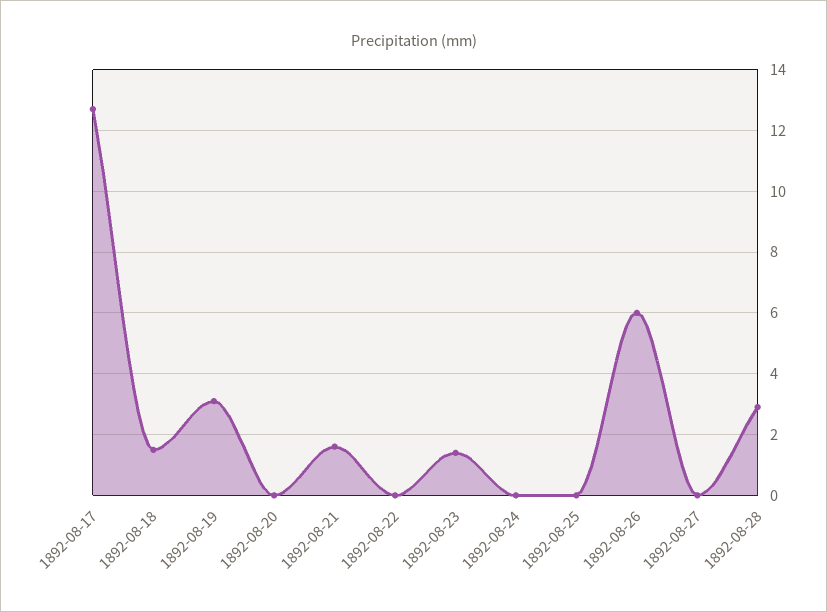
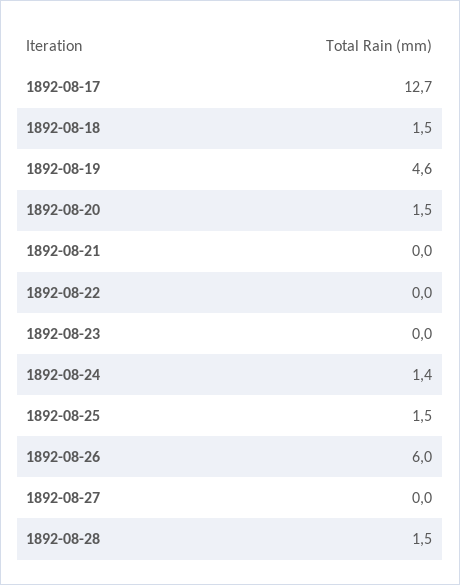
1892-08-19: 3 -> 4.6
1892-08-20: 0 -> 1.5
1892-08-21: 1.5 -> 0
1892-08-23: 1.5 -> 0
1892-08-24: 0 -> 1.4
1892-08-25: 0 -> 1.5
1892-08-28: 3 -> 1.5

